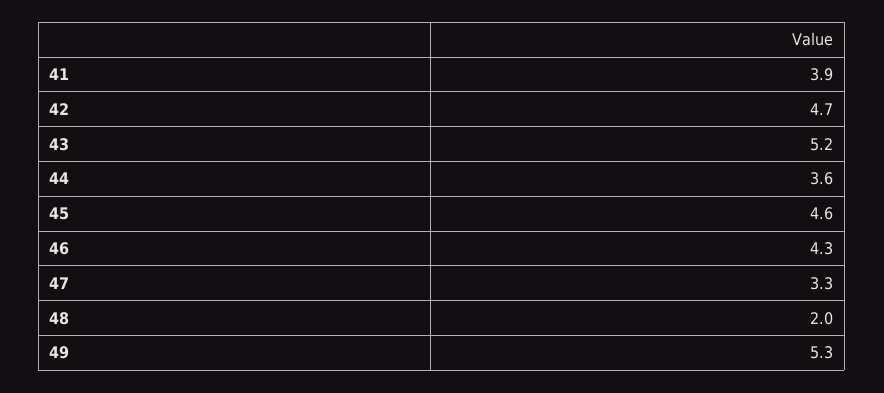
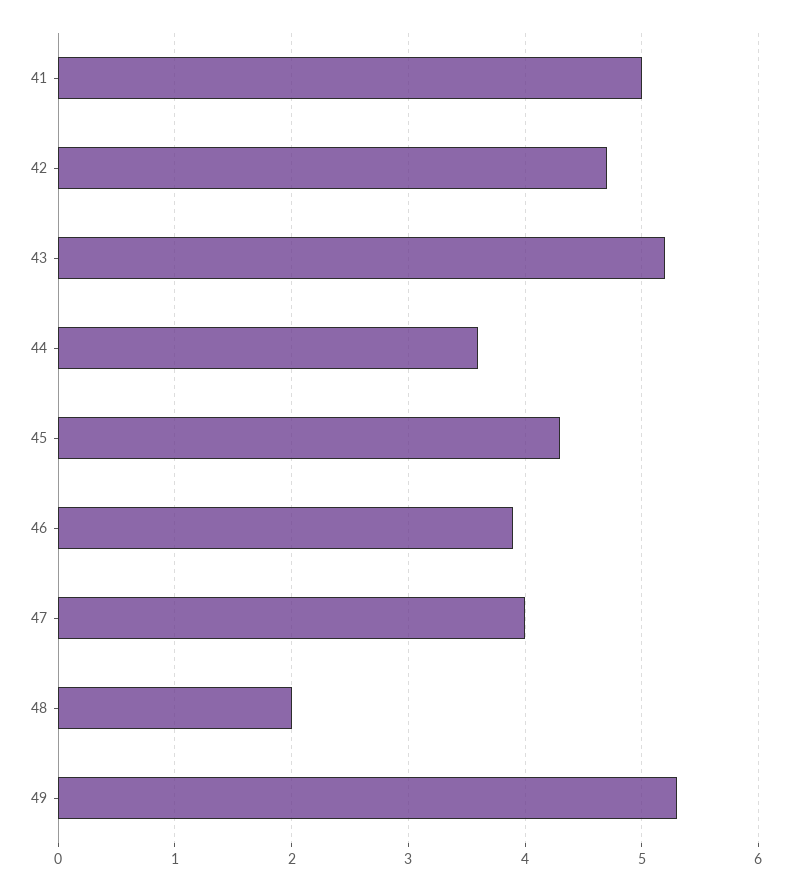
41: 3.9 -> 5
45: 4.6 -> 4.3
46: 4.3 -> 3.9
47: 3.3 -> 4

